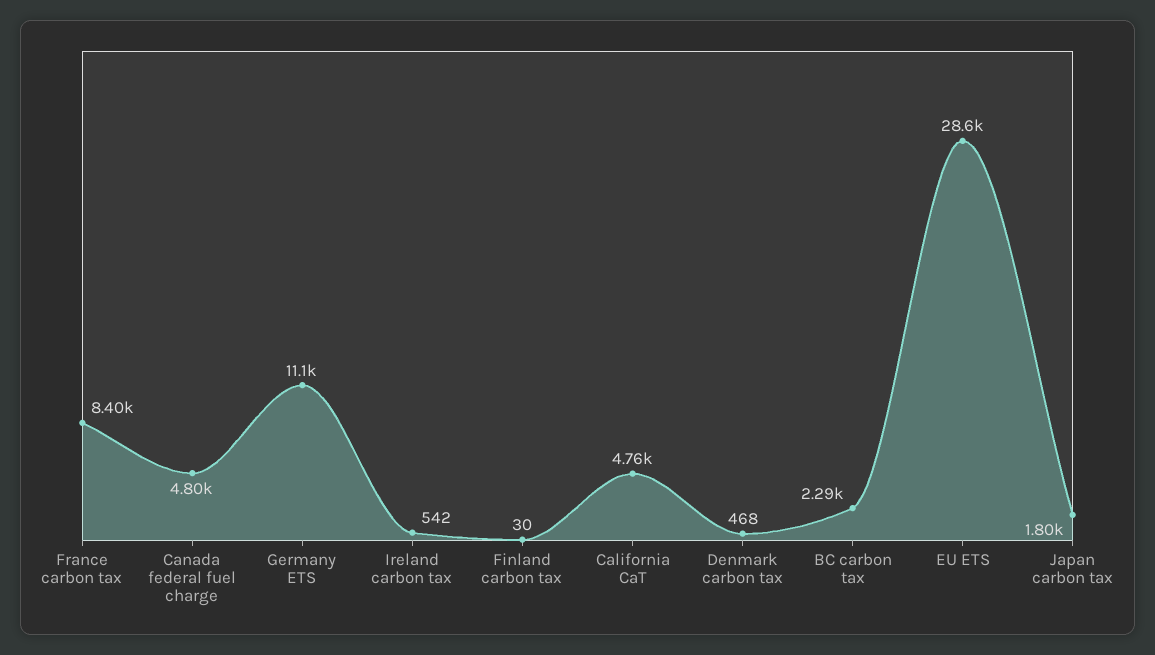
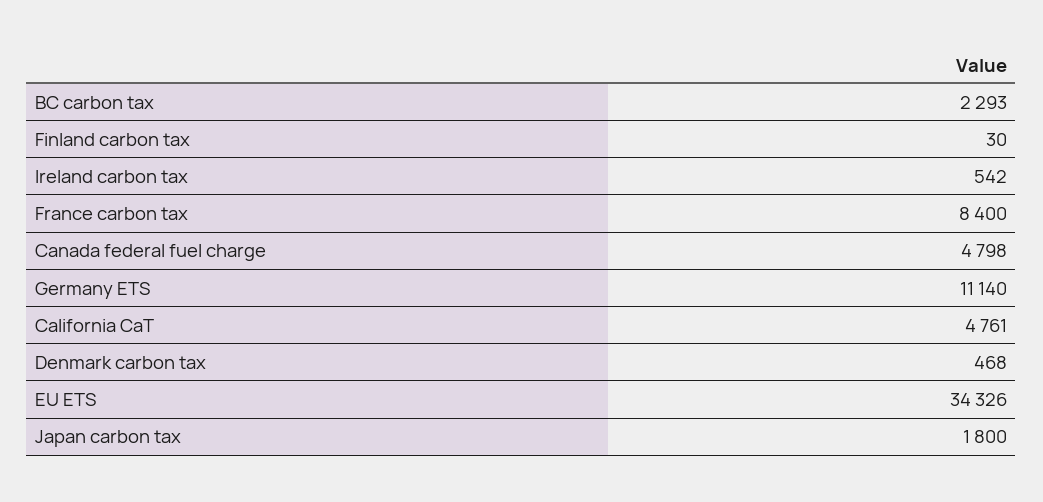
EU ETS: 28600 -> 34326

